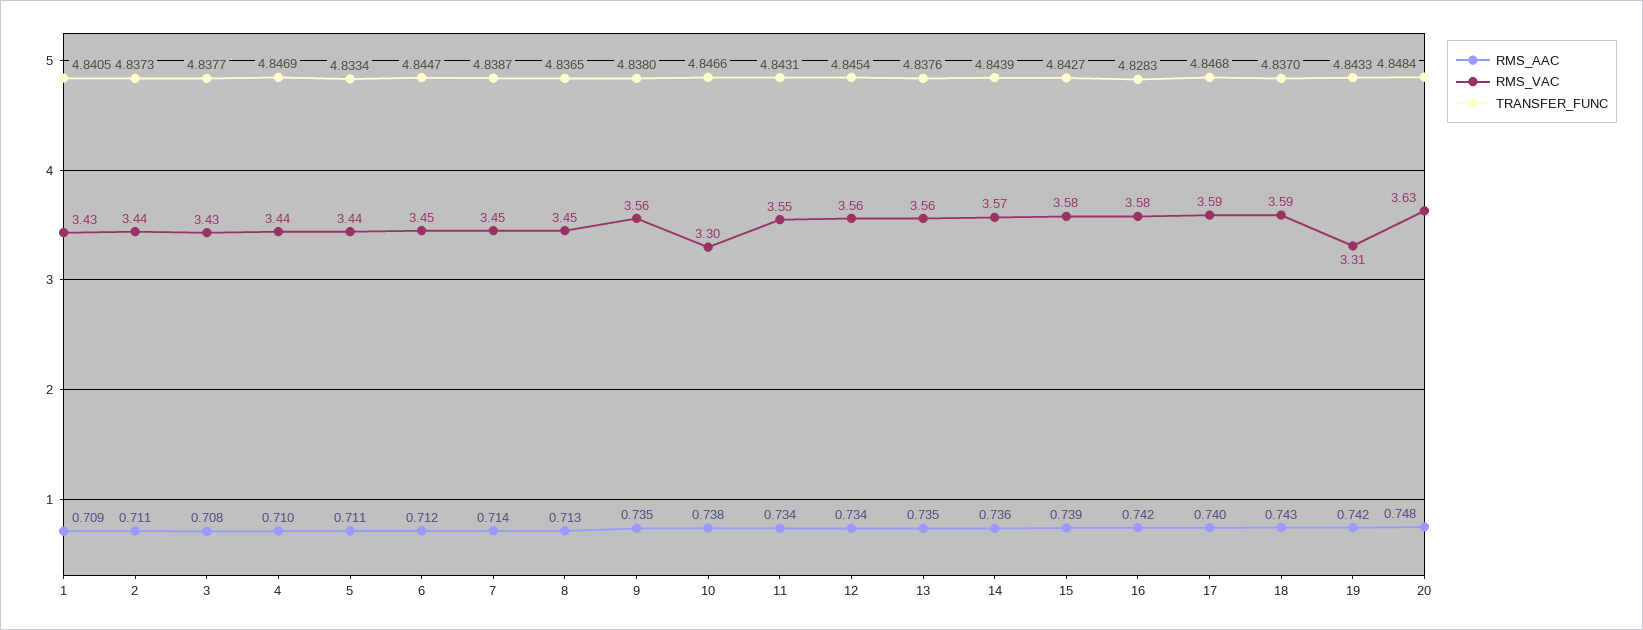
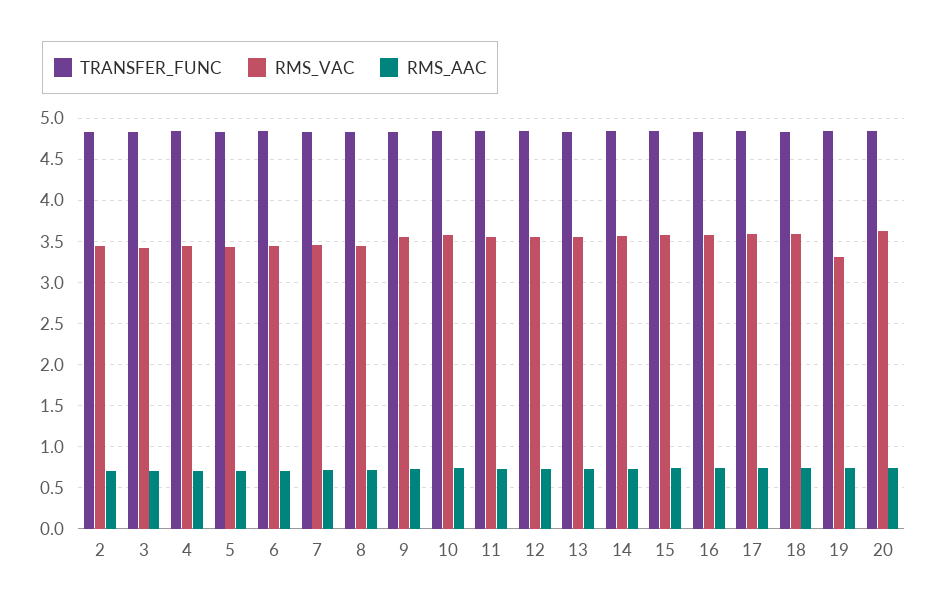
RMS_AAC, 1: 0.709 -> none
RMS_VAC, 1: 3.43 -> none
TRANSFER_FUNC, 1: 4.8405 -> none
RMS_VAC, 10: 3.3 -> 3.6

